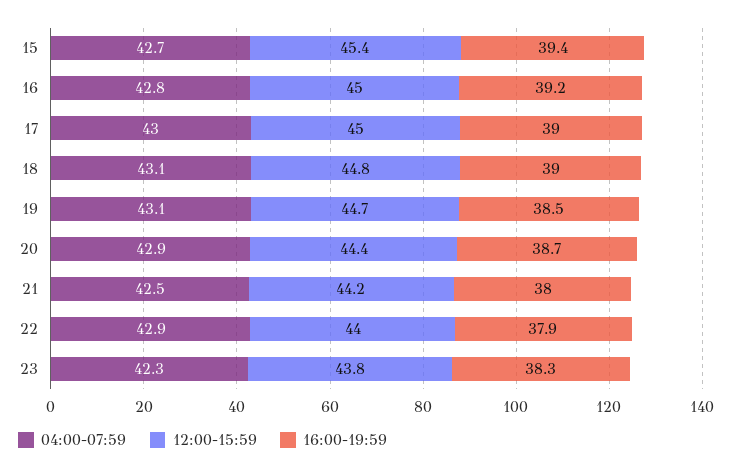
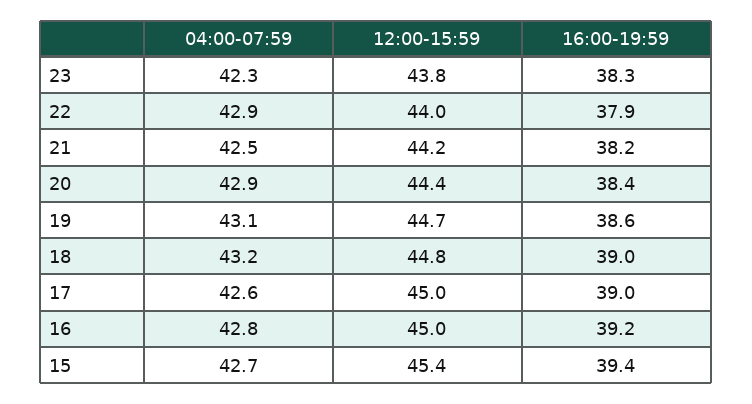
04:00-07:59, 17: 43 -> 42.6
04:00-07:59, 18: 43.1 -> 43.2
16:00-19:59, 19: 38.5 -> 38.6
16:00-19:59, 20: 38.7 -> 38.4
16:00-19:59, 21: 38 -> 38.2

